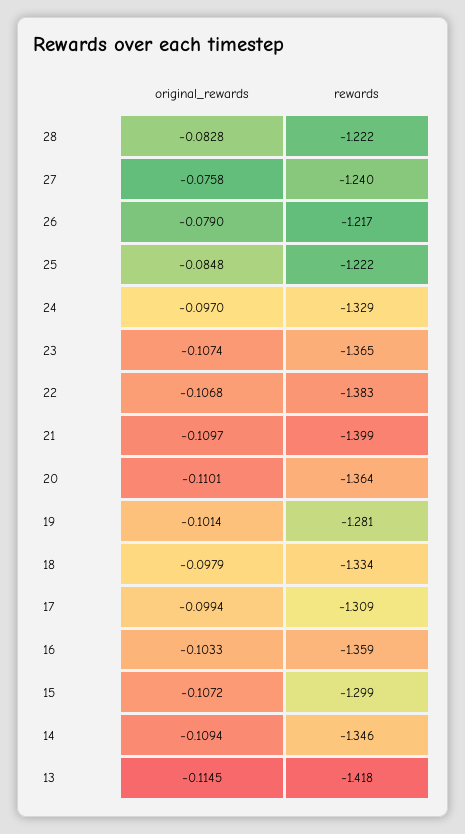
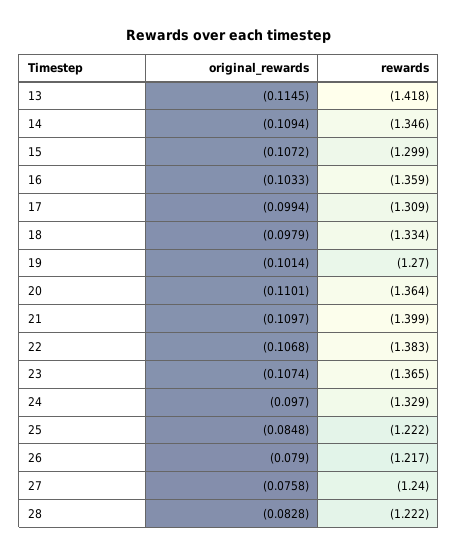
rewards, 19: -1.281 -> -1.27

